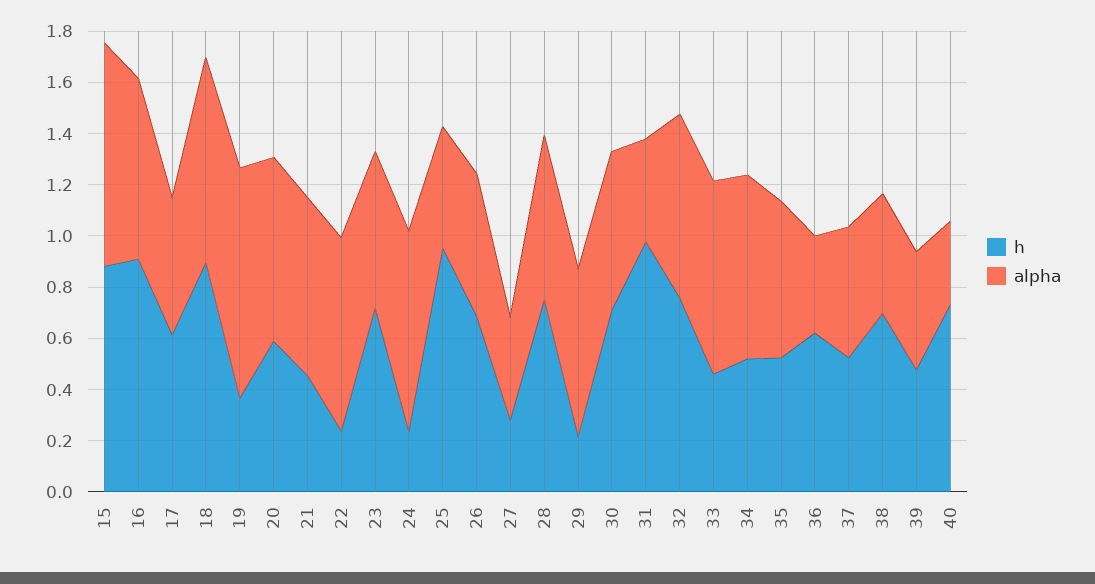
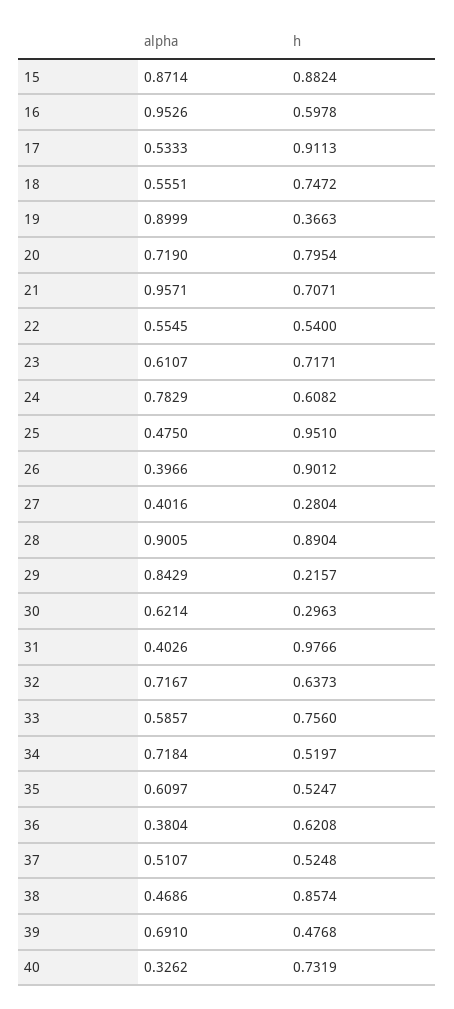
h, 16: 0.9 -> 0.5978
alpha, 16: 0.7 -> 0.9526
h, 17: 0.6 -> 0.9113
h, 18: 0.9 -> 0.7472
alpha, 18: 0.8 -> 0.5551
h, 20: 0.6 -> 0.7954
h, 21: 0.45 -> 0.7071
alpha, 21: 0.7 -> 0.9571
h, 22: 0.25 -> 0.54
alpha, 22: 0.75 -> 0.5545
h, 24: 0.25 -> 0.6082
h, 26: 0.7 -> 0.9012
alpha, 26: 0.55 -> 0.3966
h, 28: 0.75 -> 0.8904
alpha, 28: 0.65 -> 0.9005
alpha, 29: 0.65 -> 0.8429
h, 30: 0.7 -> 0.2963
h, 32: 0.75 -> 0.6373
h, 33: 0.45 -> 0.756
alpha, 33: 0.75 -> 0.5857
h, 38: 0.7 -> 0.8574
alpha, 39: 0.45 -> 0.691

